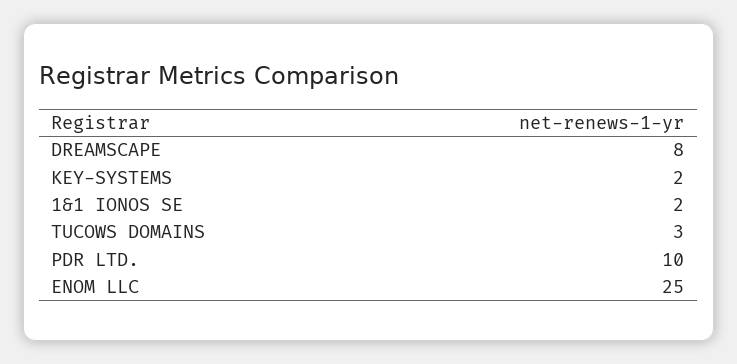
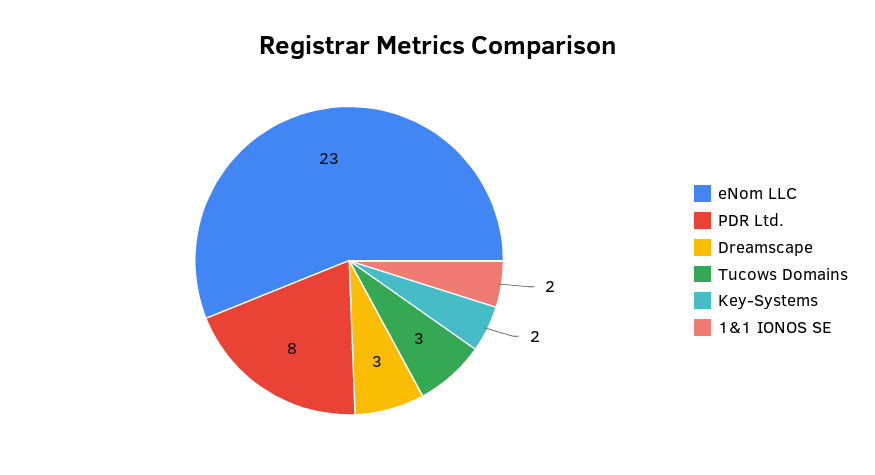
DREAMSCAPE: 8 -> 3
PDR LTD.: 10 -> 8
ENOM LLC: 25 -> 23

